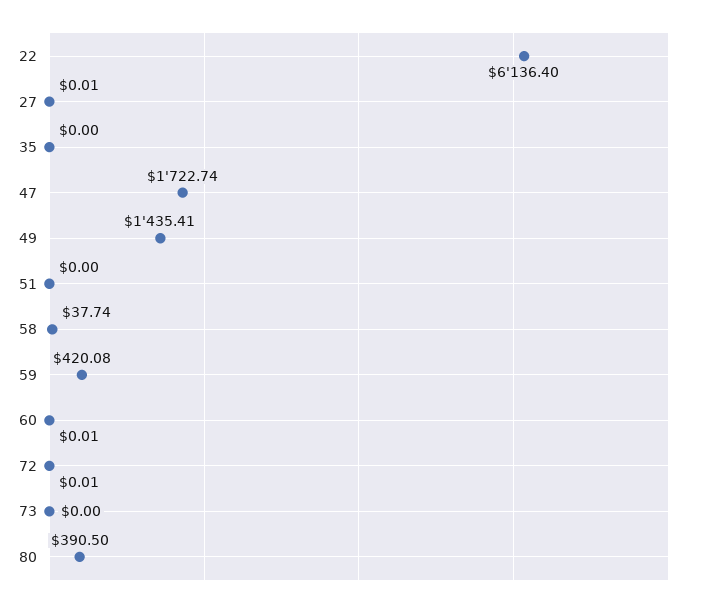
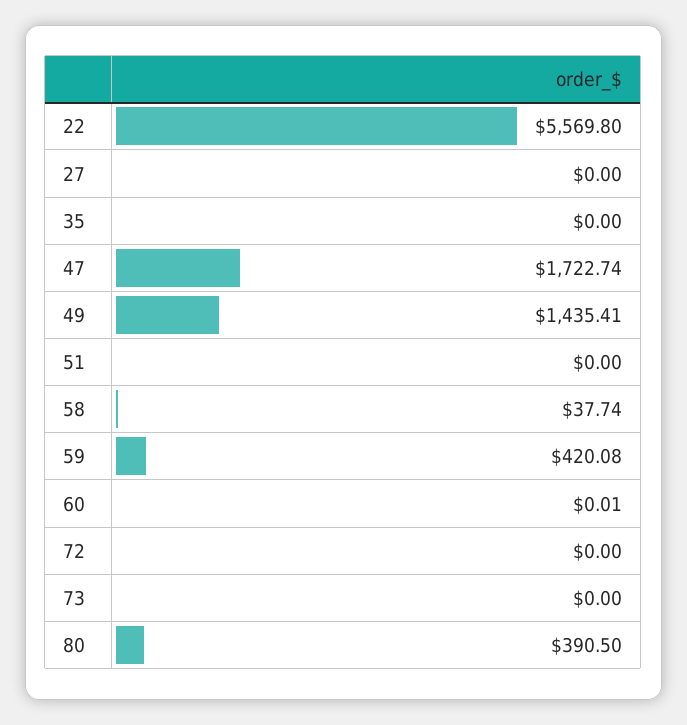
22: 6136.4 -> 5569.8
27: 0.01 -> 0
72: 0.01 -> 0

